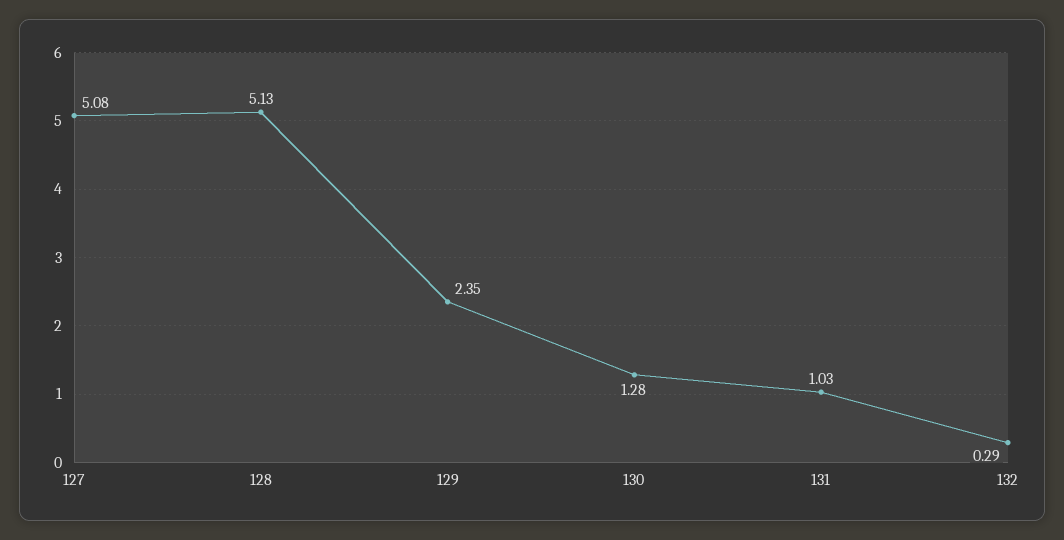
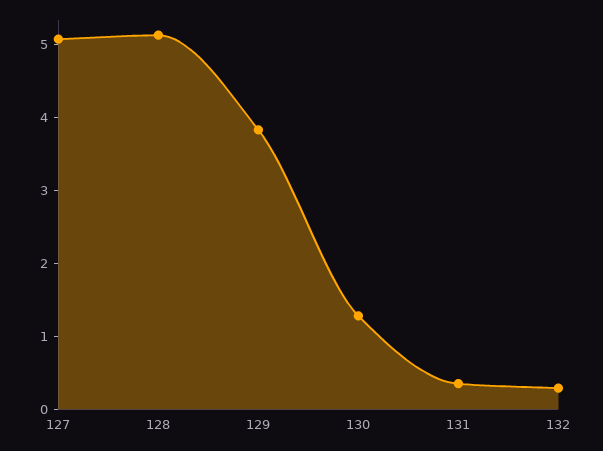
129: 2.35 -> 3.8
131: 1.03 -> 0.4

